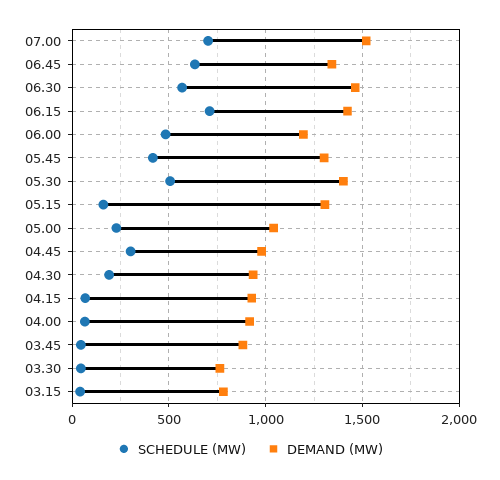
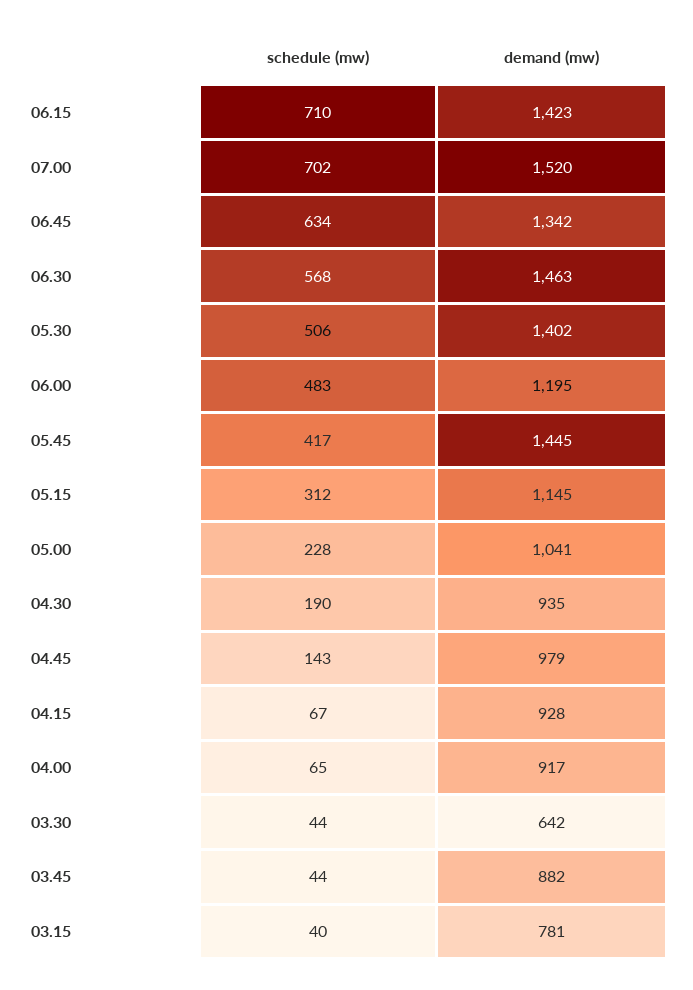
DEMAND (MW), 05.45: 1300 -> 1445
SCHEDULE (MW), 05.15: 150 -> 312
DEMAND (MW), 05.15: 1300 -> 1145
SCHEDULE (MW), 04.45: 300 -> 143
DEMAND (MW), 03.30: 750 -> 642

